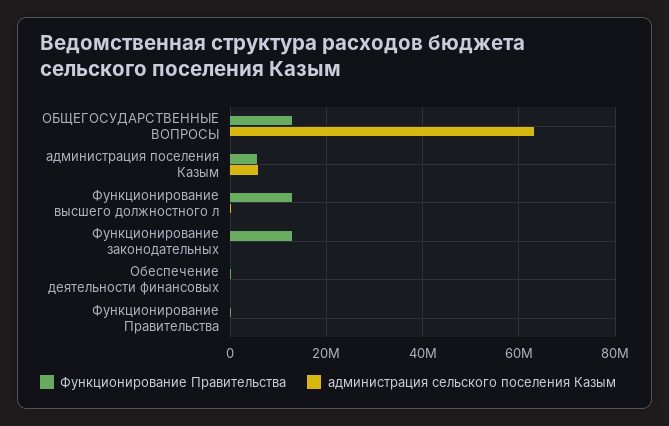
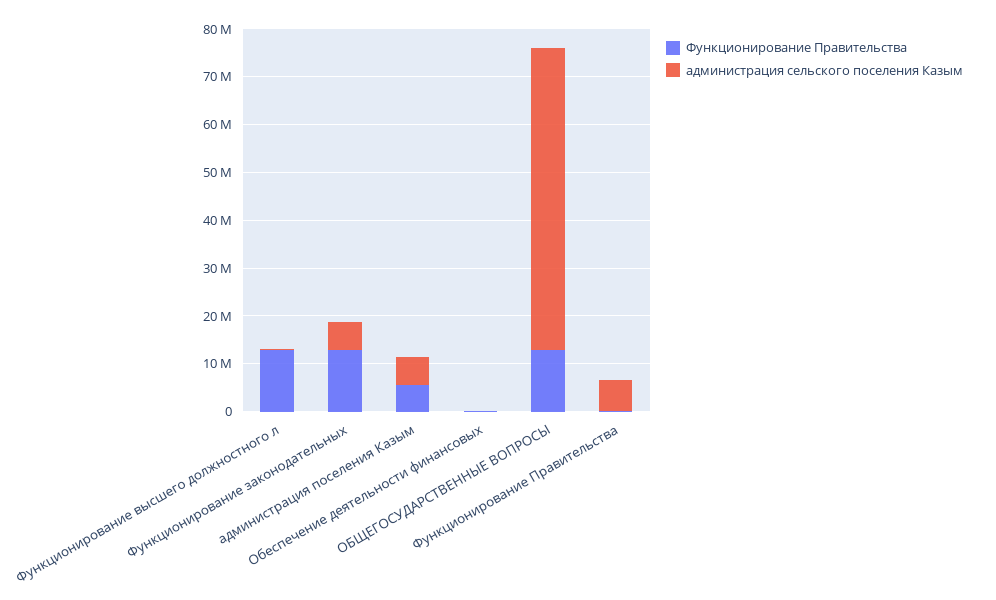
администрация сельского поселения Казым, Функционирование законодательных: 0 -> 6000000
администрация сельского поселения Казым, Функционирование Правительства: 0 -> 6000000

